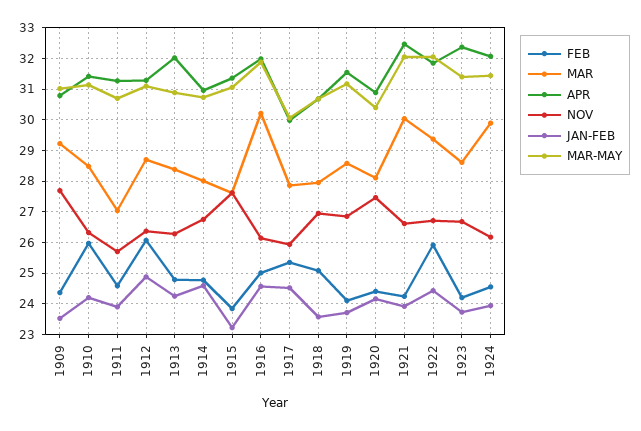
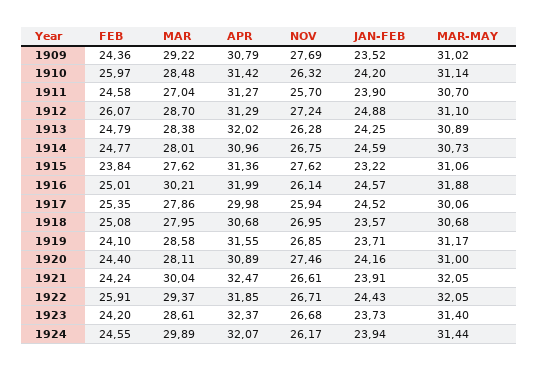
NOV, 1912: 26.4 -> 27.24
MAR-MAY, 1920: 30.4 -> 31

